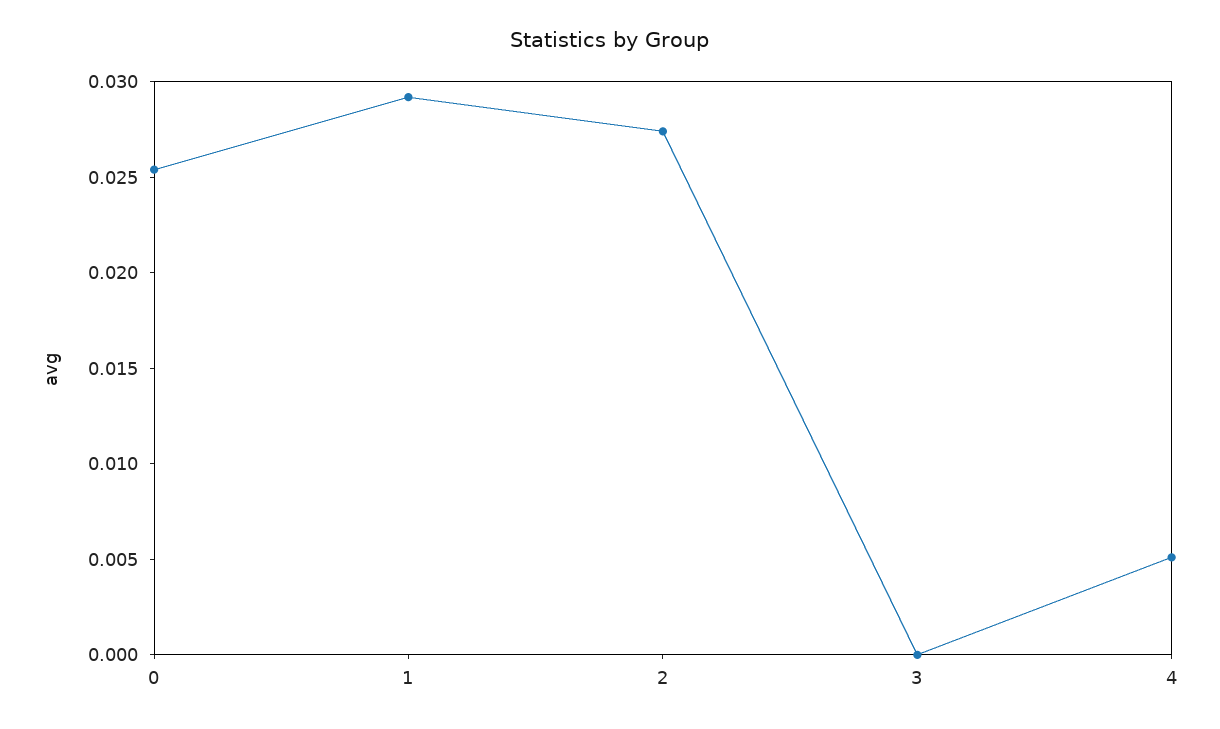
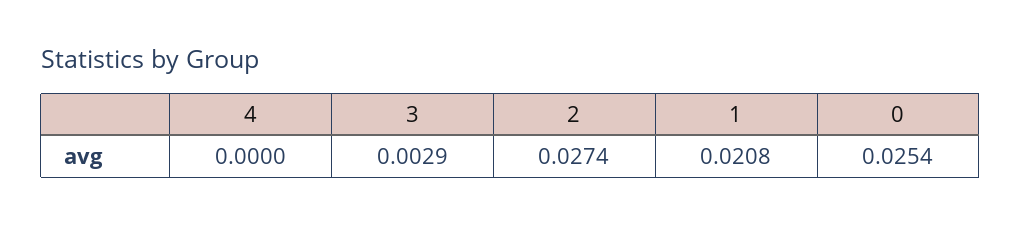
1: 0.029 -> 0.0208
3: 0 -> 0.0029
4: 0.005 -> 0

